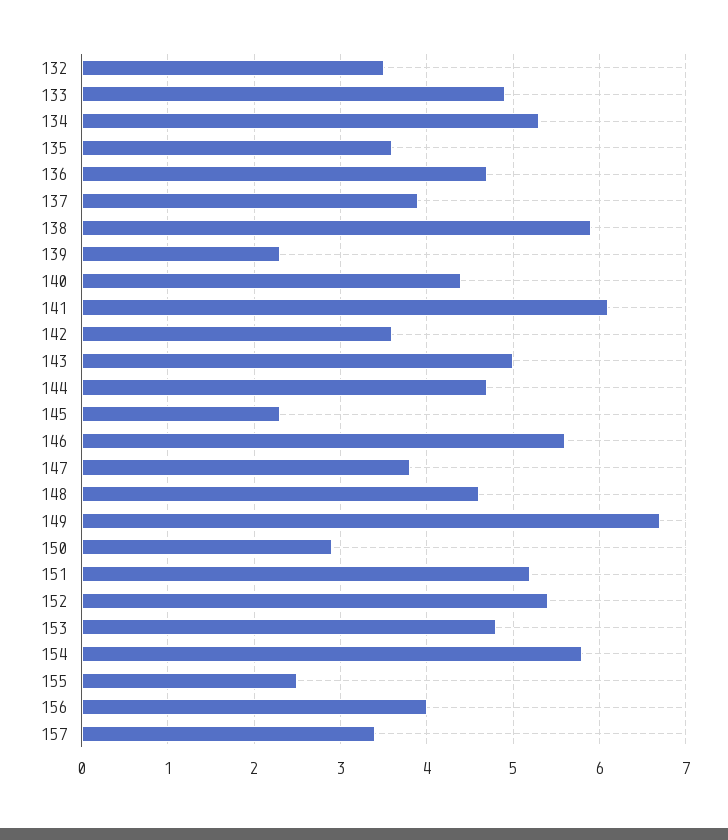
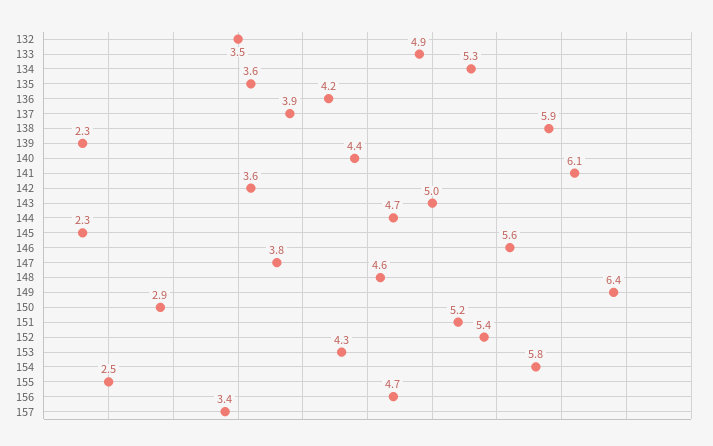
136: 4.7 -> 4.2
149: 6.7 -> 6.4
153: 4.8 -> 4.3
156: 4 -> 4.7

